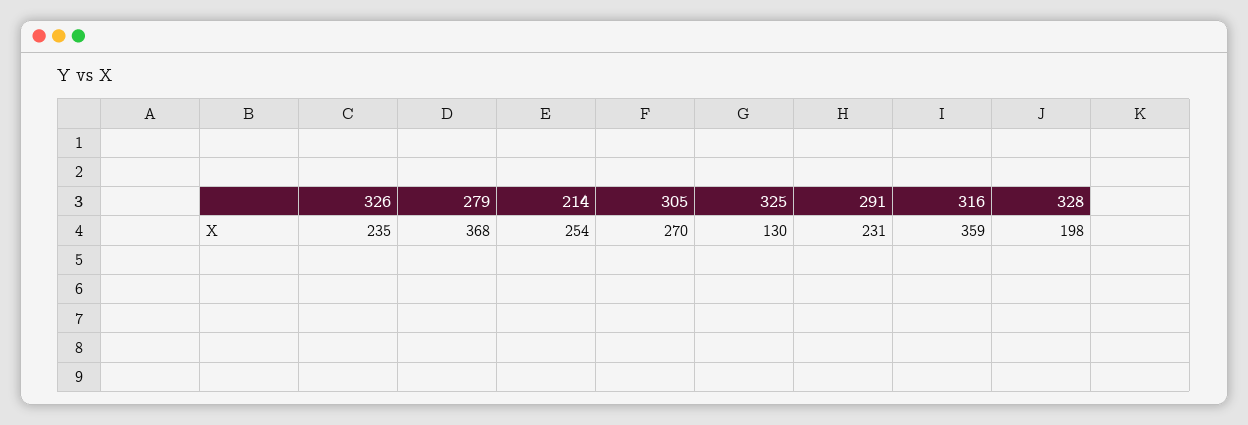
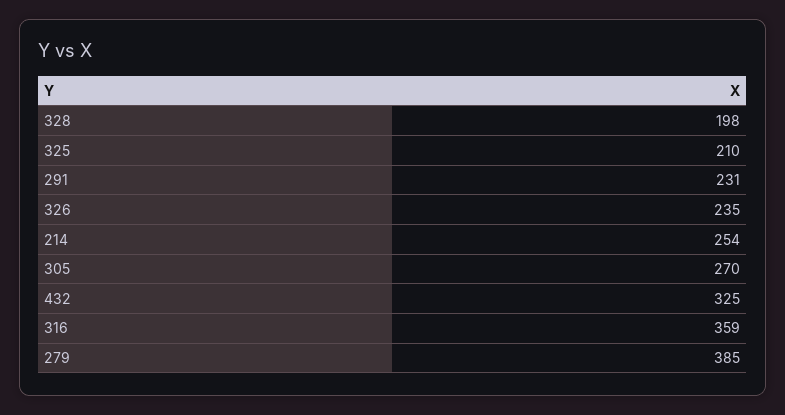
279: 368 -> 385
325: 130 -> 210
432: none -> 325

